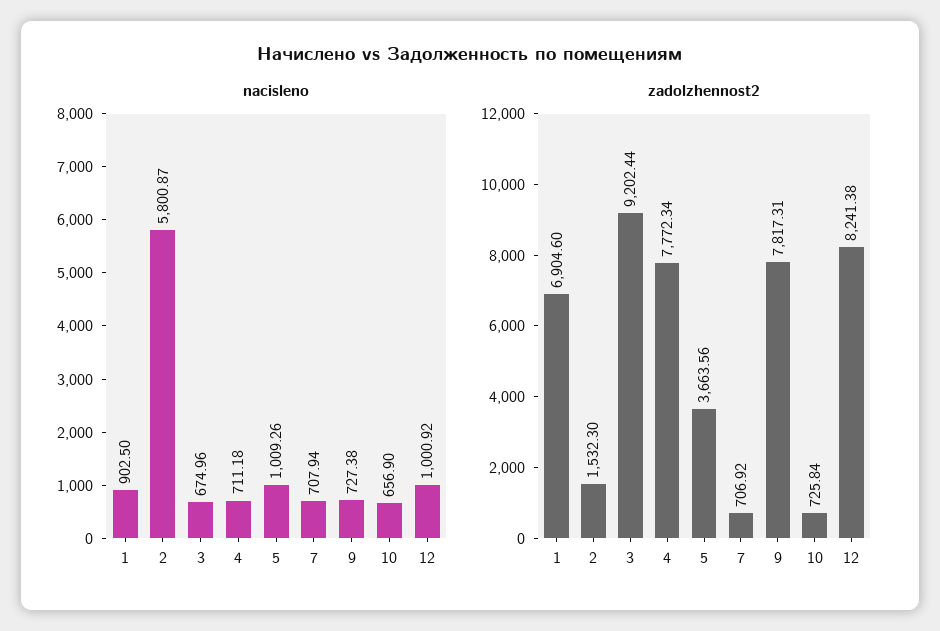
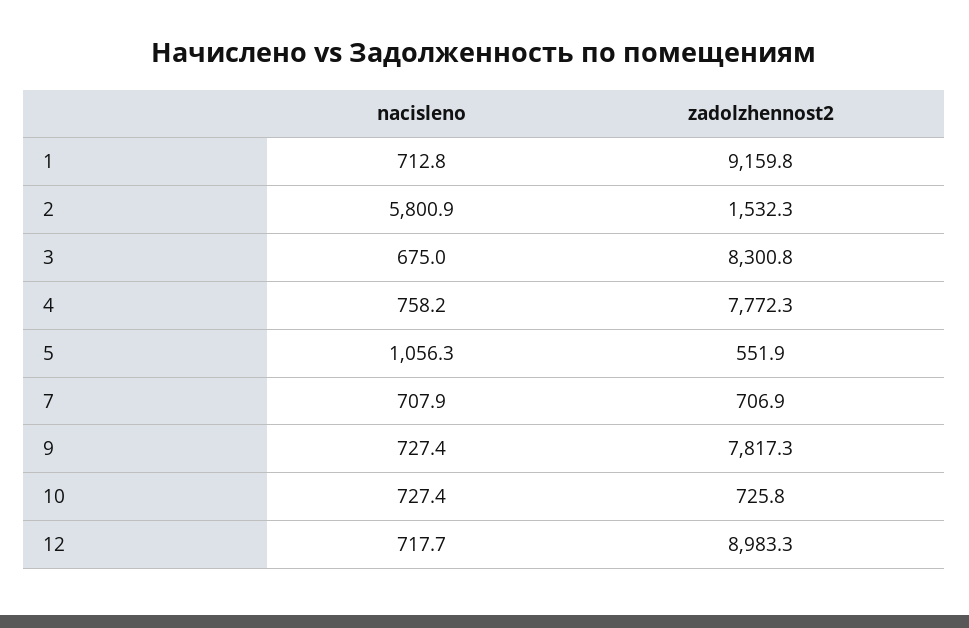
nacisleno, 1: 902.5 -> 712.8
nacisleno, 4: 711.18 -> 758.2
nacisleno, 5: 1009.26 -> 1056.3
nacisleno, 10: 656.9 -> 727.4
nacisleno, 12: 1000.92 -> 717.7
zadolzhennost2, 1: 6904.6 -> 9159.8
zadolzhennost2, 3: 9202.44 -> 8300.8
zadolzhennost2, 5: 3663.56 -> 551.9
zadolzhennost2, 12: 8241.38 -> 8983.3

